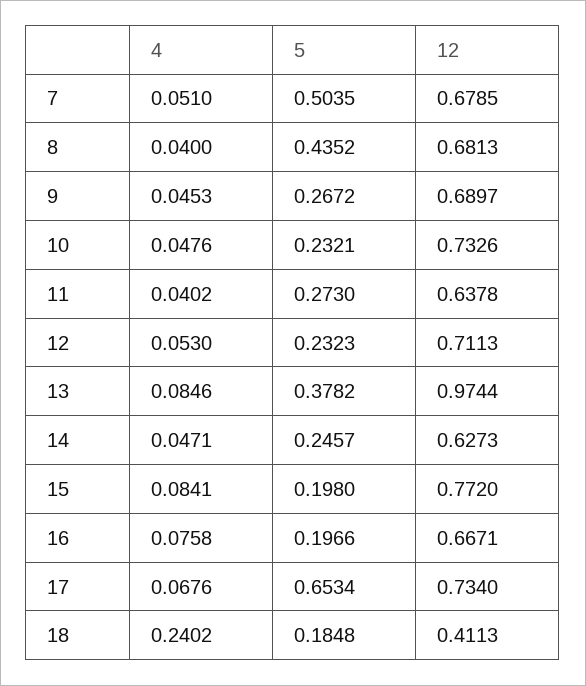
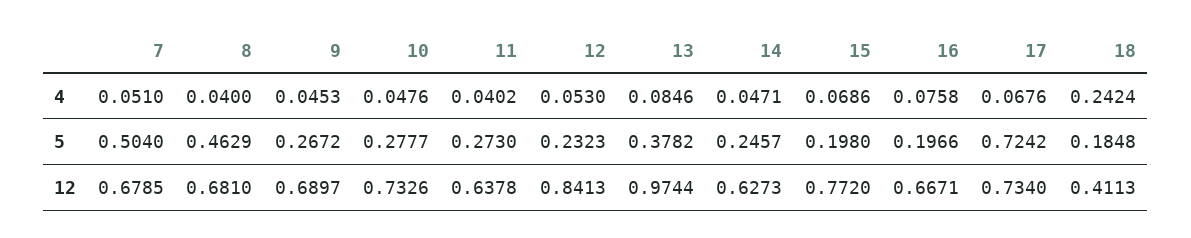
5, 7: 0.5035 -> 0.504
5, 8: 0.4352 -> 0.4629
12, 8: 0.6813 -> 0.681
5, 10: 0.2321 -> 0.2777
12, 12: 0.7113 -> 0.8413
4, 15: 0.0841 -> 0.0686
5, 17: 0.6534 -> 0.7242
4, 18: 0.2402 -> 0.2424

